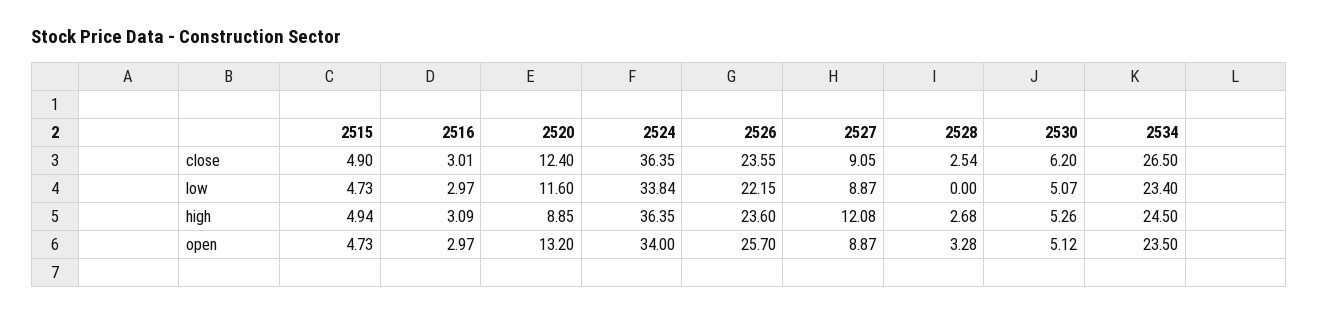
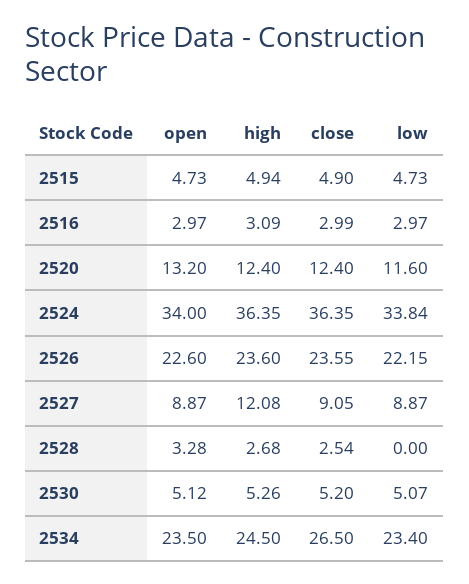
2516, close: 3.01 -> 2.99
2530, close: 6.2 -> 5.2
2520, high: 8.85 -> 12.4
2526, open: 25.7 -> 22.6

